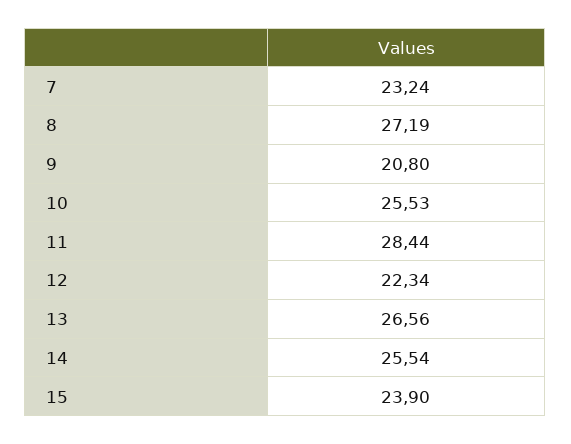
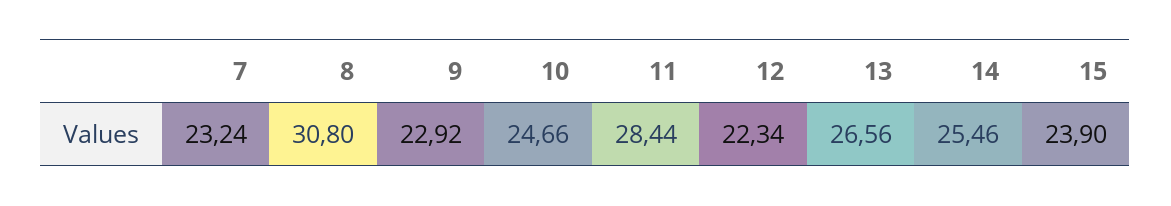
8: 27.19 -> 30.8
9: 20.8 -> 22.92
10: 25.53 -> 24.66
14: 25.54 -> 25.46

